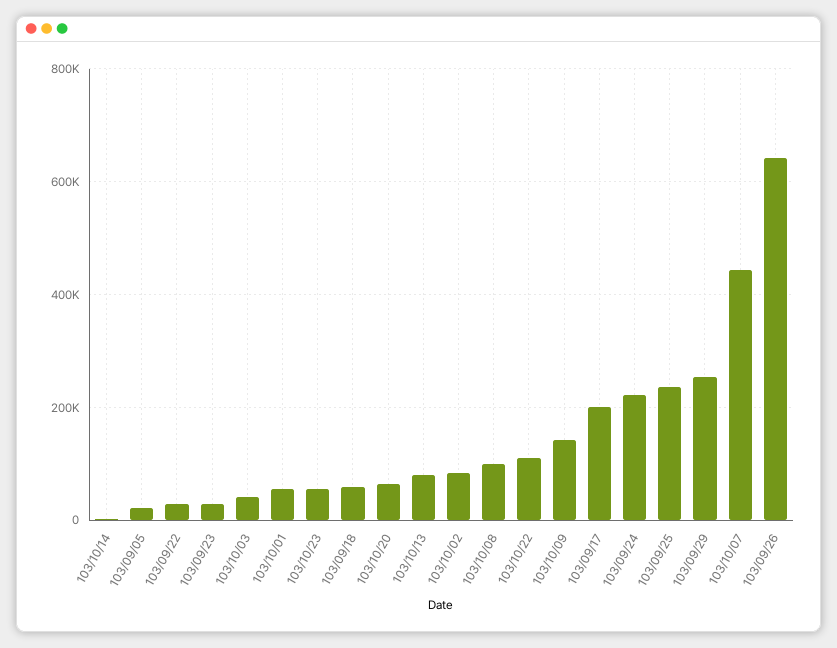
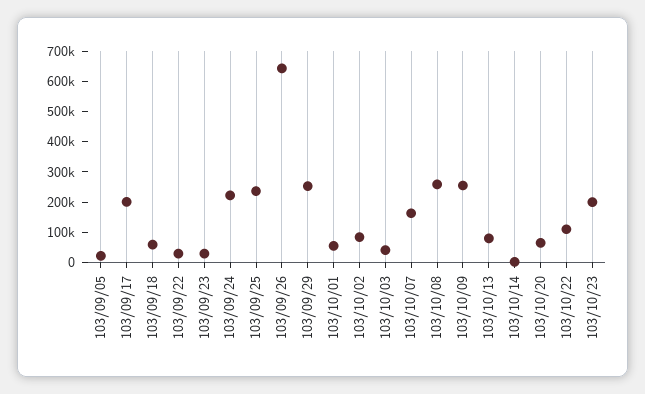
103/10/23: 60000 -> 200000
103/10/08: 100000 -> 250000
103/10/09: 140000 -> 250000
103/10/07: 440000 -> 150000

